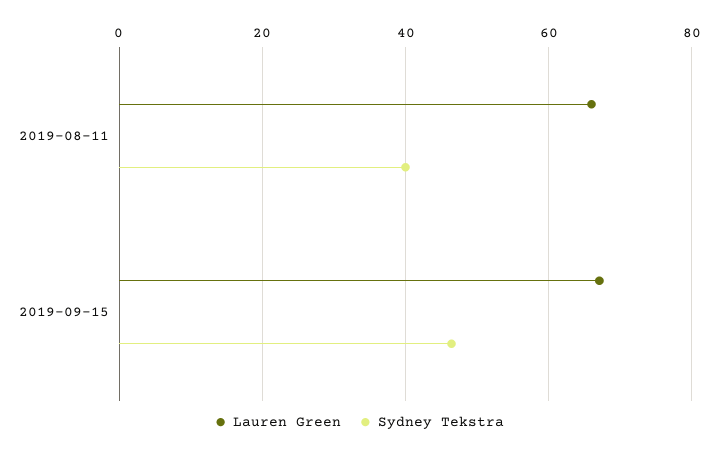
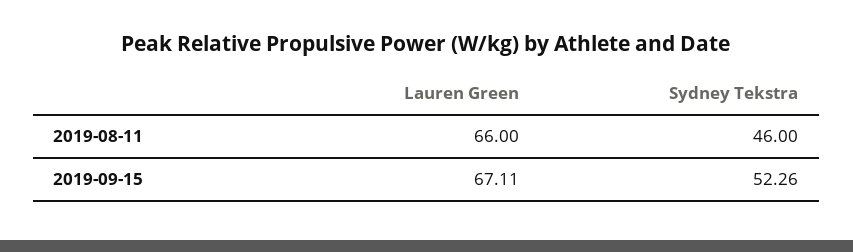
Sydney Tekstra, 2019-08-11: 40 -> 46
Sydney Tekstra, 2019-09-15: 46 -> 52.26

